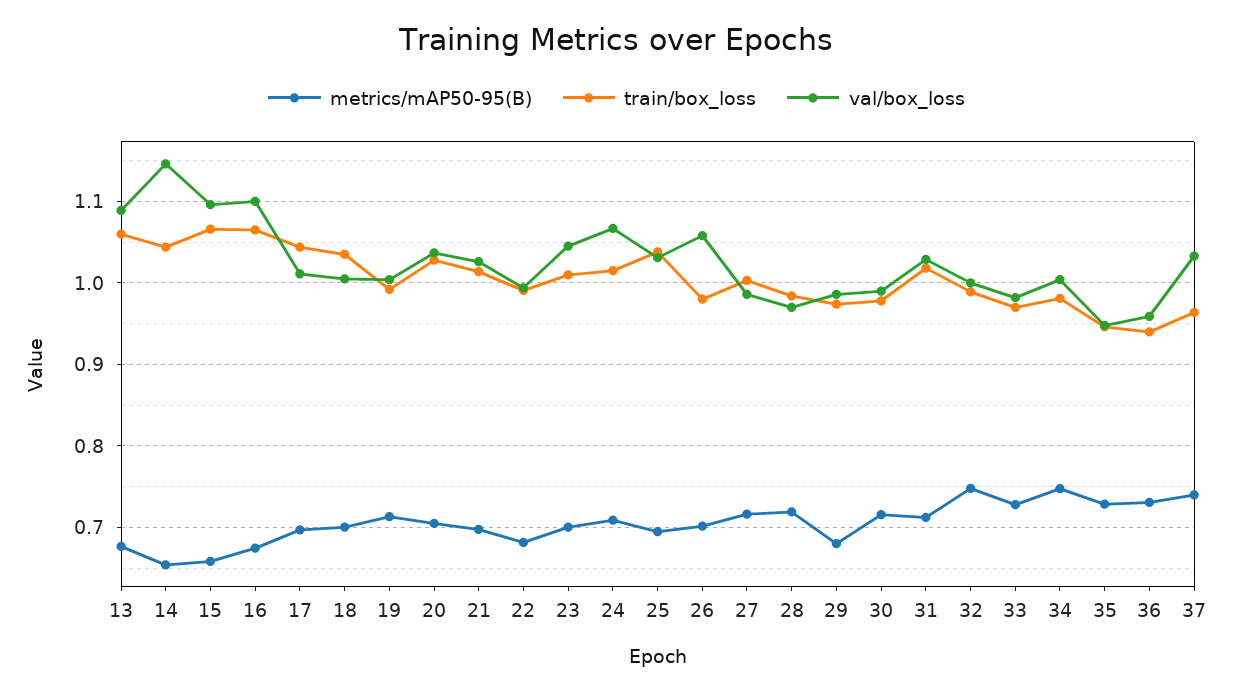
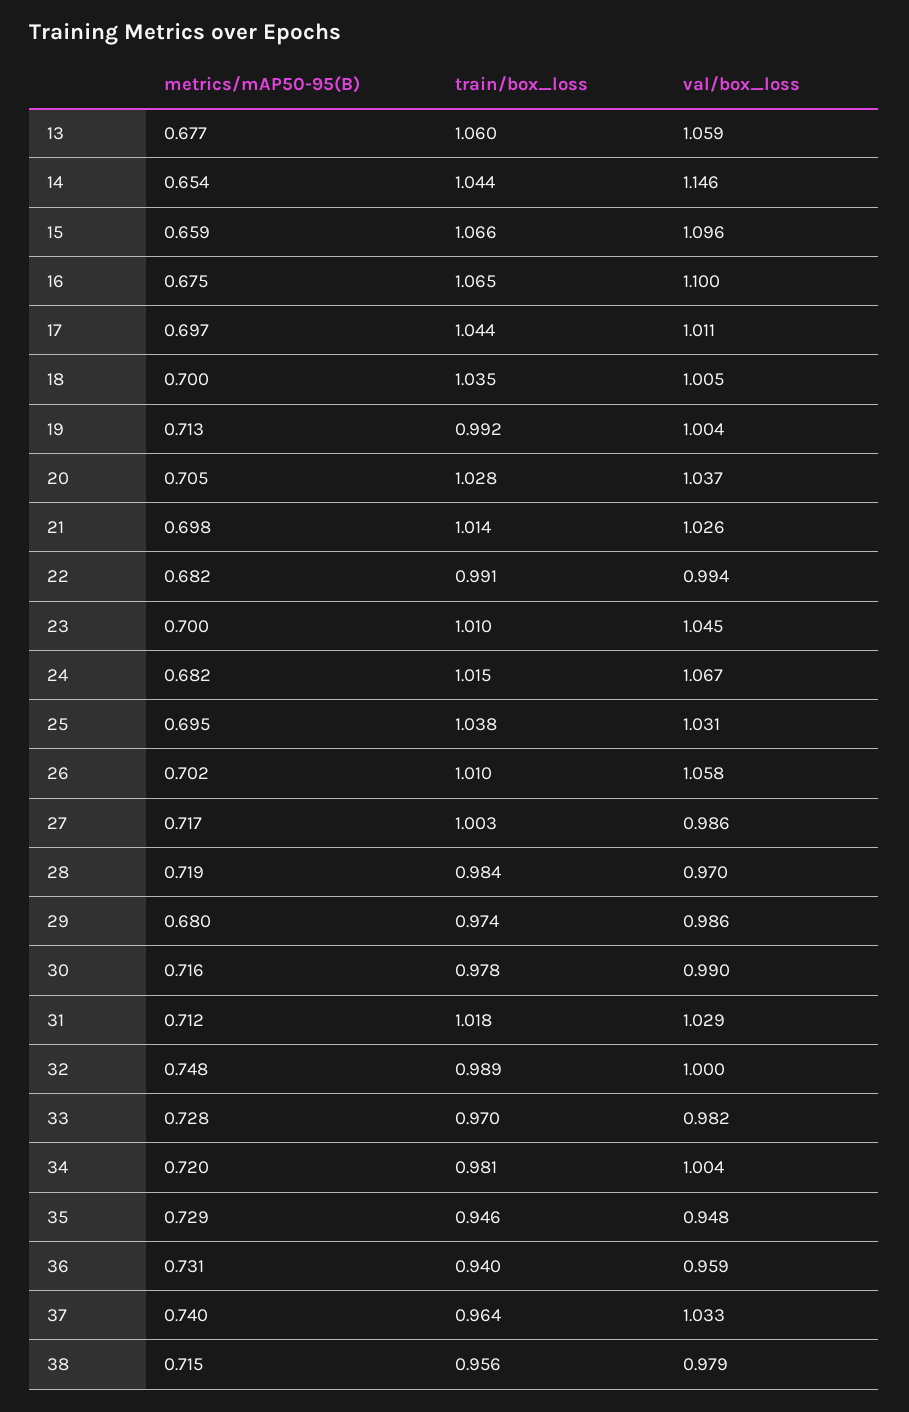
val/box_loss, 13: 1.09 -> 1.059
metrics/mAP50-95(B), 24: 0.71 -> 0.682
train/box_loss, 26: 0.98 -> 1.01
metrics/mAP50-95(B), 34: 0.75 -> 0.72
metrics/mAP50-95(B), 38: none -> 0.715
train/box_loss, 38: none -> 0.956
val/box_loss, 38: none -> 0.979

